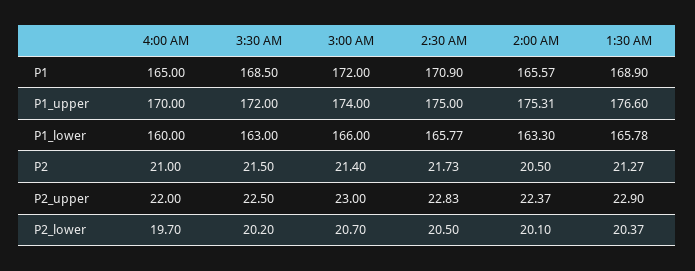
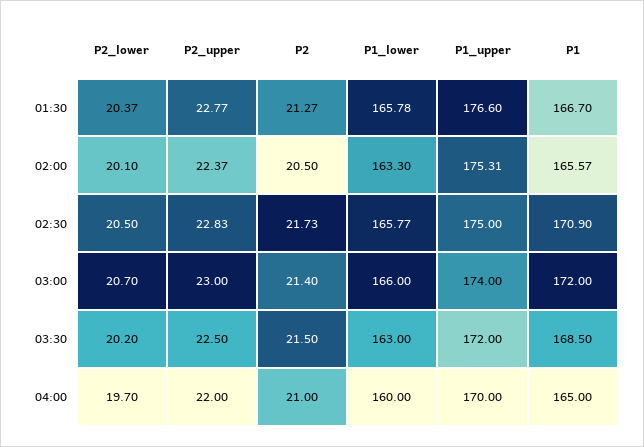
1:30 AM, P1: 168.9 -> 166.7
1:30 AM, P2_upper: 22.9 -> 22.77

